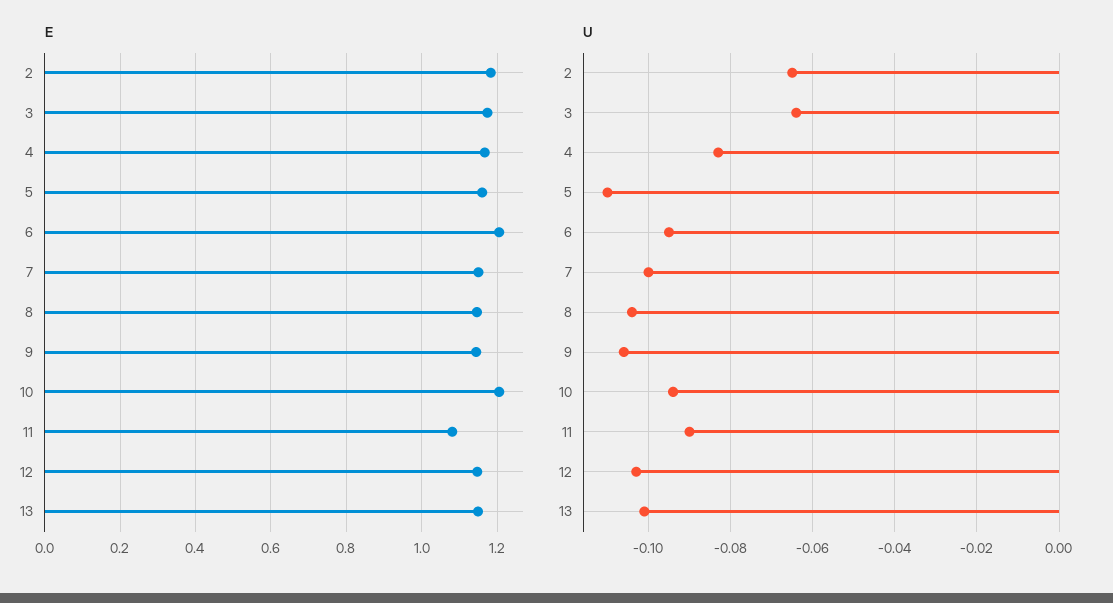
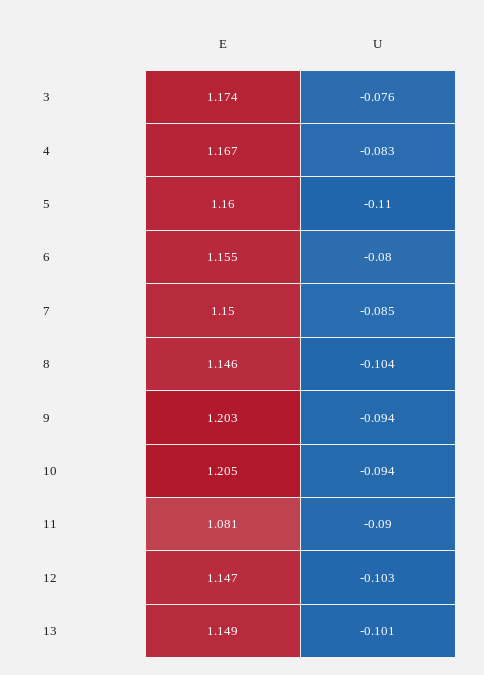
E, 2: 1.18 -> none
E, 6: 1.2 -> 1.155
E, 9: 1.14 -> 1.203
U, 2: -0.065 -> none
U, 3: -0.065 -> -0.076
U, 6: -0.095 -> -0.08
U, 7: -0.1 -> -0.085
U, 9: -0.105 -> -0.094

